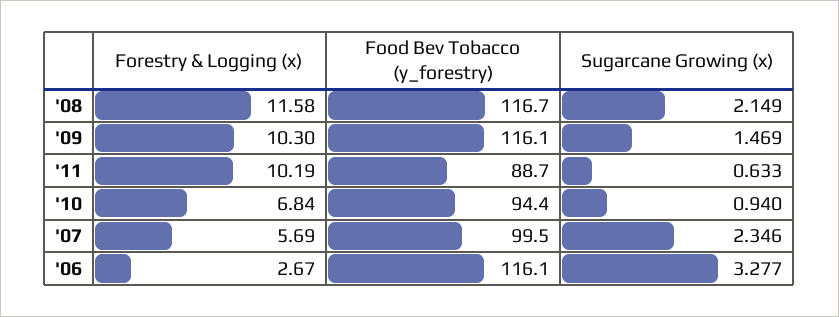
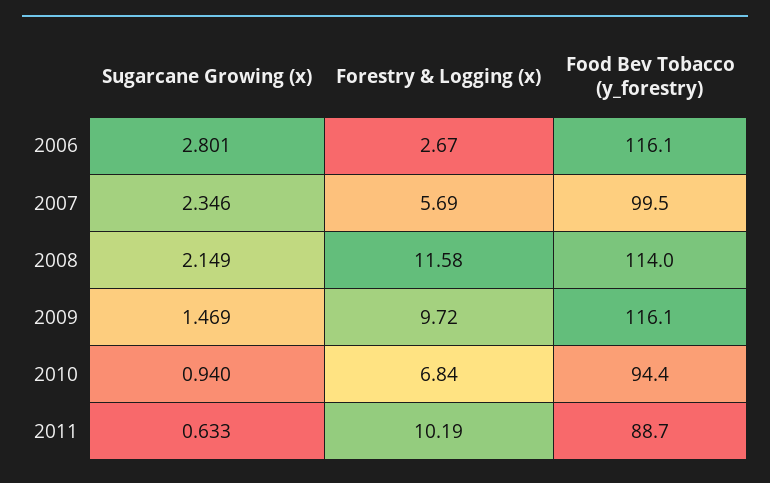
Food Bev Tobacco (y_forestry), '08: 116.7 -> 114
Forestry & Logging (x), '09: 10.3 -> 9.72
Sugarcane Growing (x), '06: 3.277 -> 2.801

